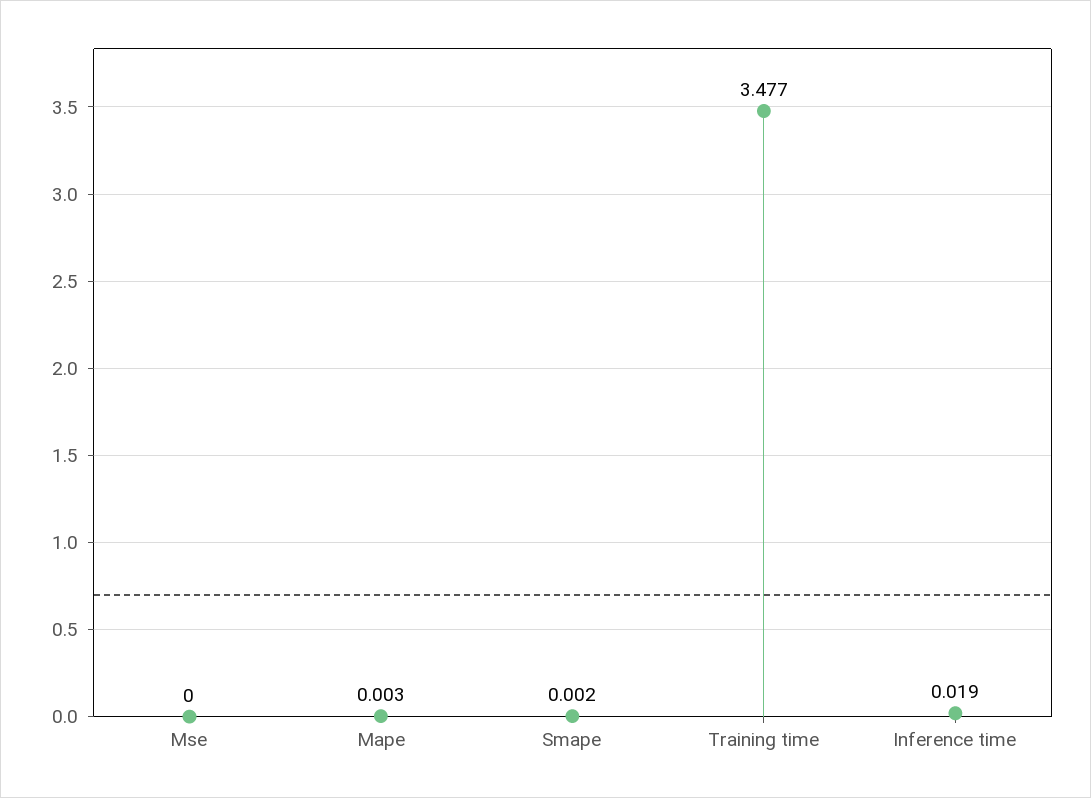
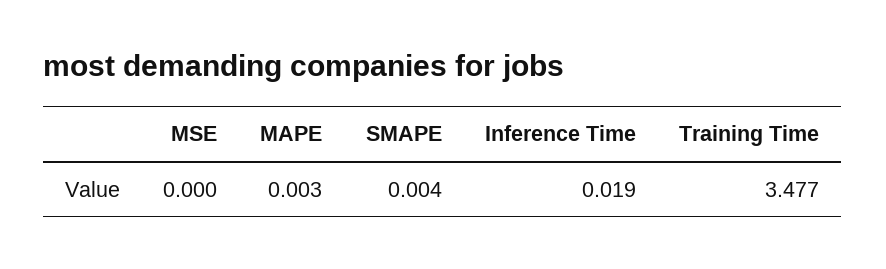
Smape: 0.002 -> 0.004

